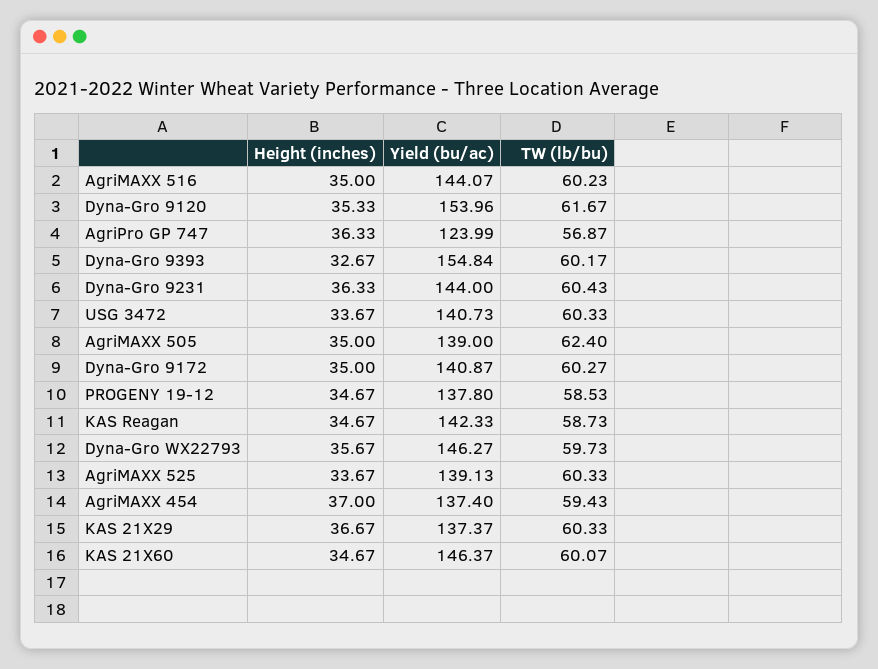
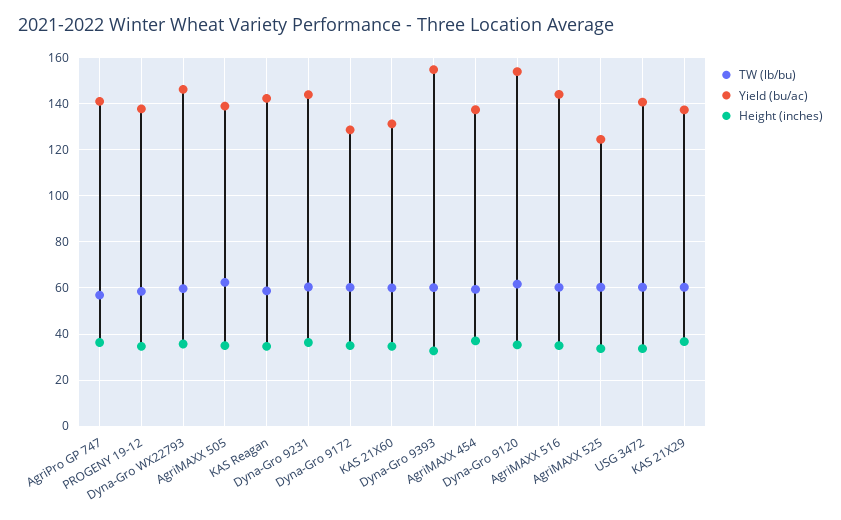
Yield (bu/ac), AgriPro GP 747: 123.99 -> 140
Yield (bu/ac), Dyna-Gro 9172: 140.87 -> 130
Yield (bu/ac), AgriMAXX 525: 139.13 -> 125
Yield (bu/ac), KAS 21X60: 146.37 -> 130

